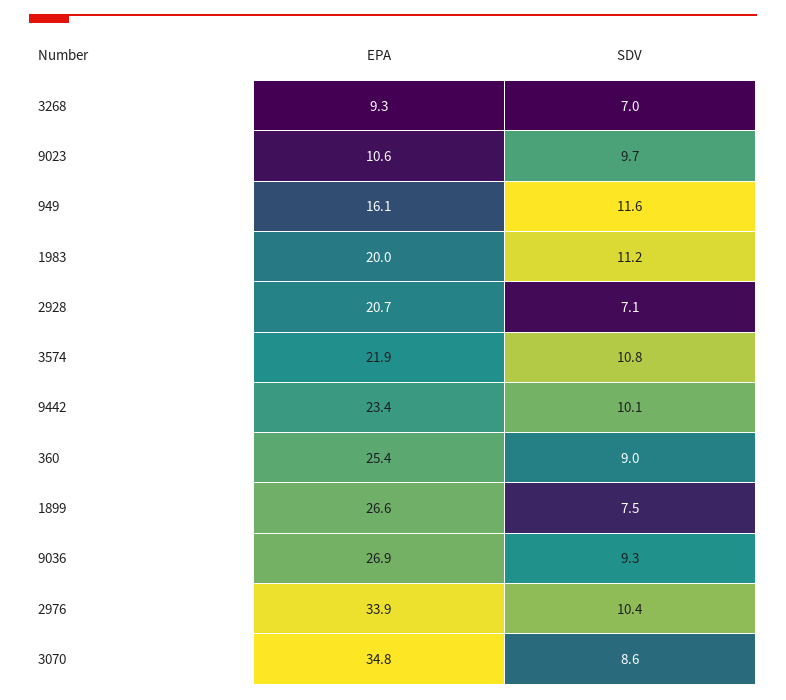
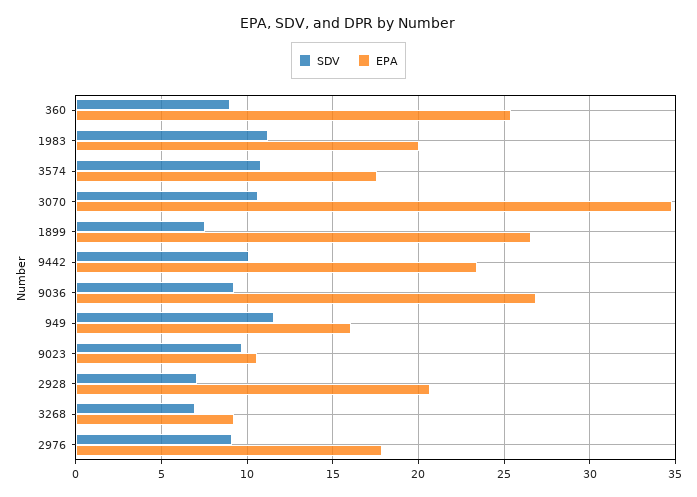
EPA, 3574: 21.9 -> 17.5
EPA, 2976: 33.9 -> 18
SDV, 2976: 10.4 -> 9
SDV, 3070: 8.6 -> 10.5

